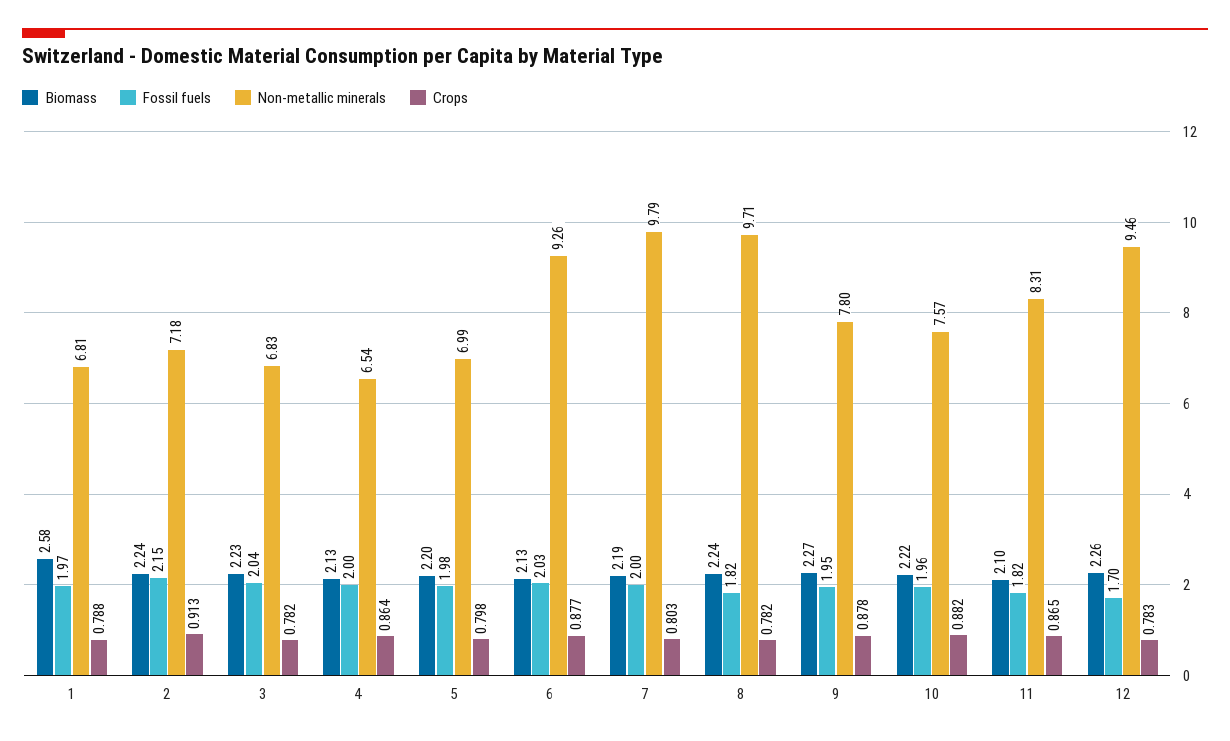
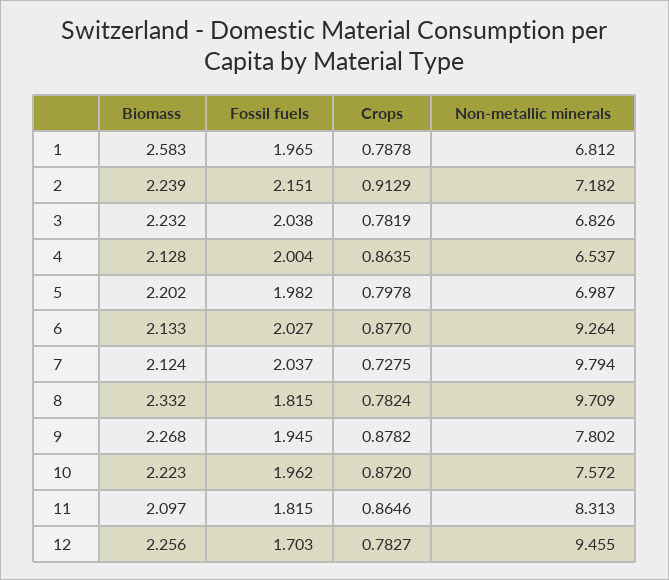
Biomass, 7: 2.19 -> 2.124
Fossil fuels, 7: 2 -> 2.037
Crops, 7: 0.803 -> 0.7275
Biomass, 8: 2.24 -> 2.332
Crops, 10: 0.882 -> 0.872

